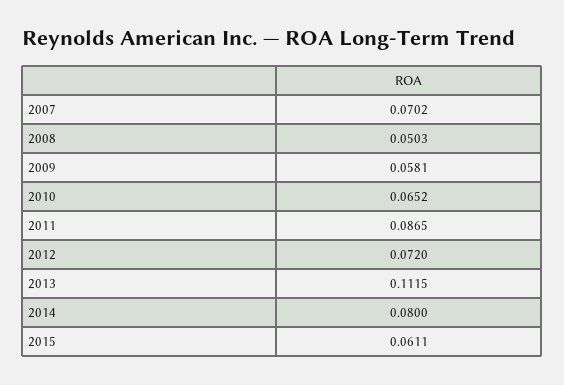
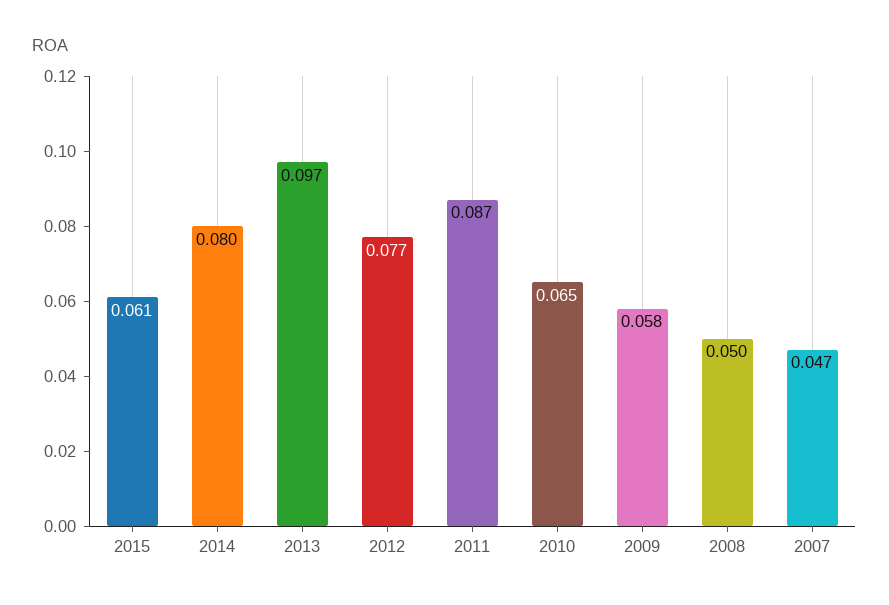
2007: 0.0702 -> 0.047
2012: 0.072 -> 0.077
2013: 0.1115 -> 0.097

